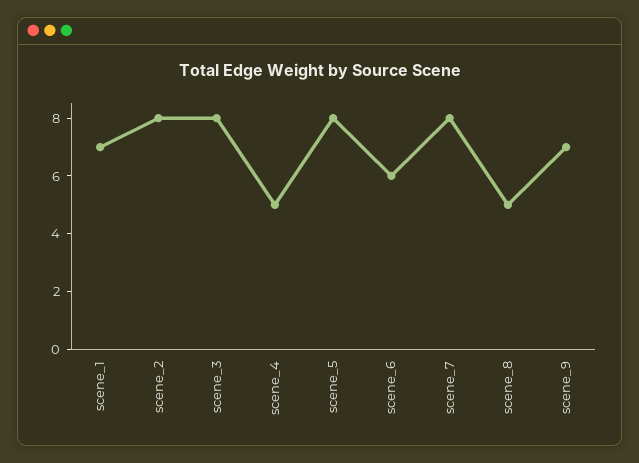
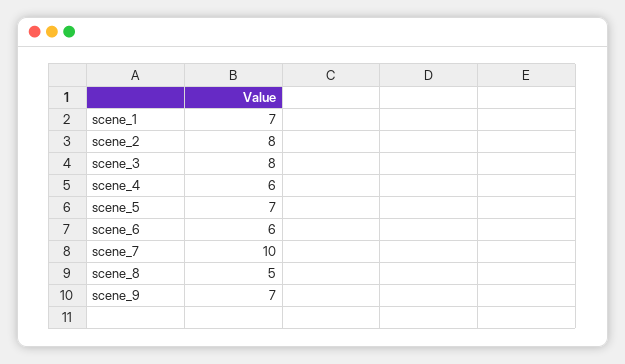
scene_4: 5 -> 6
scene_5: 8 -> 7
scene_7: 8 -> 10

